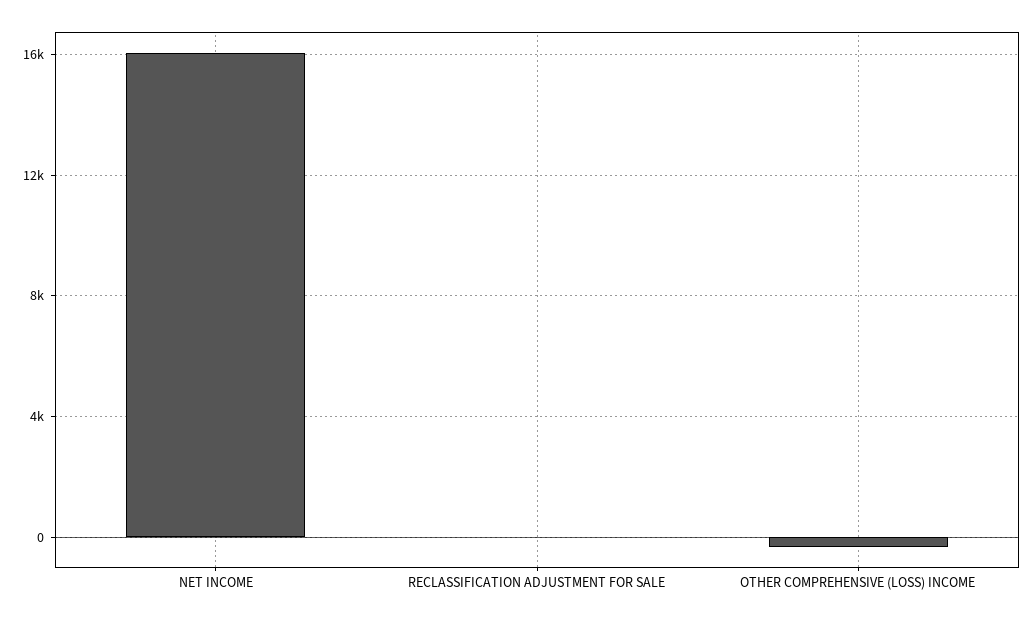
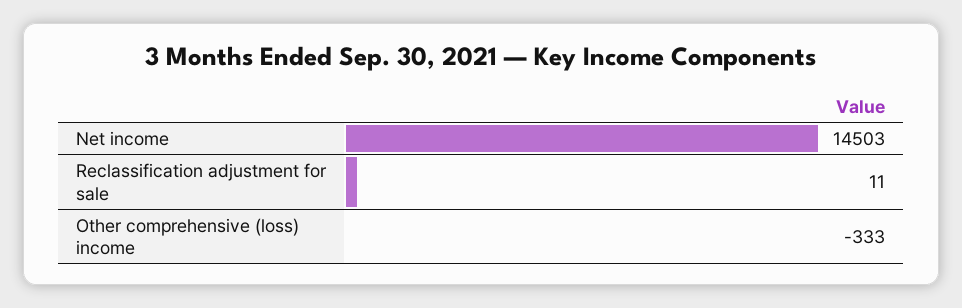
NET INCOME: 16000 -> 14503

